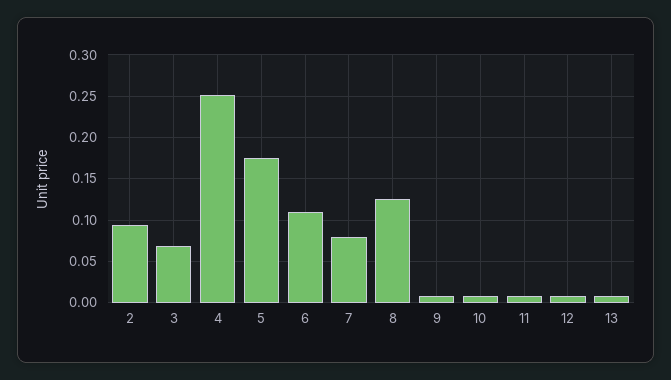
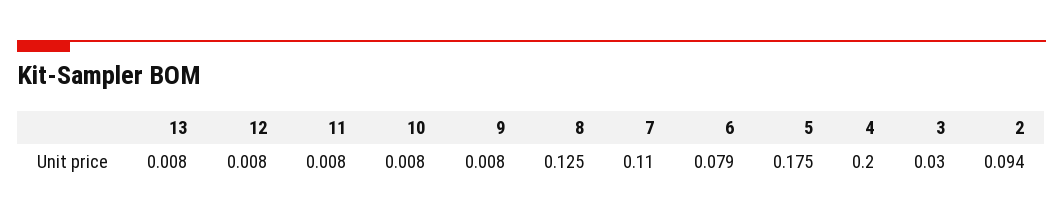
3: 0.07 -> 0.03
4: 0.25 -> 0.2
6: 0.11 -> 0.079
7: 0.08 -> 0.11

